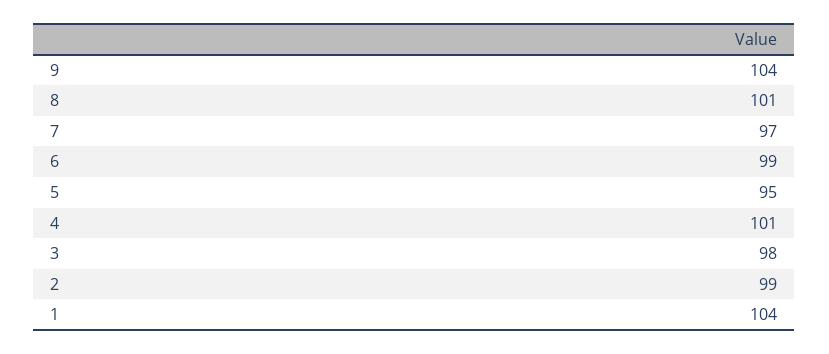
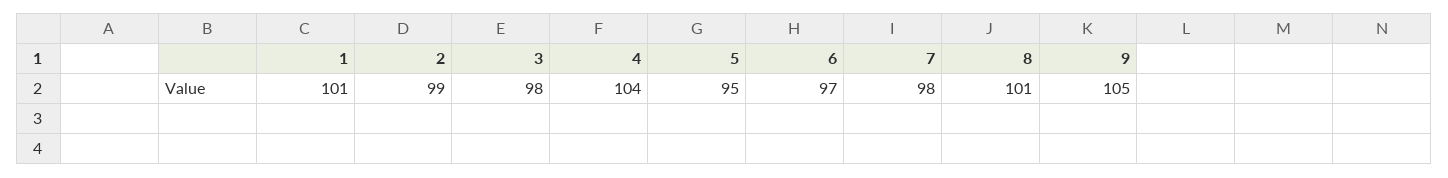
9: 104 -> 105
7: 97 -> 98
6: 99 -> 97
4: 101 -> 104
1: 104 -> 101

